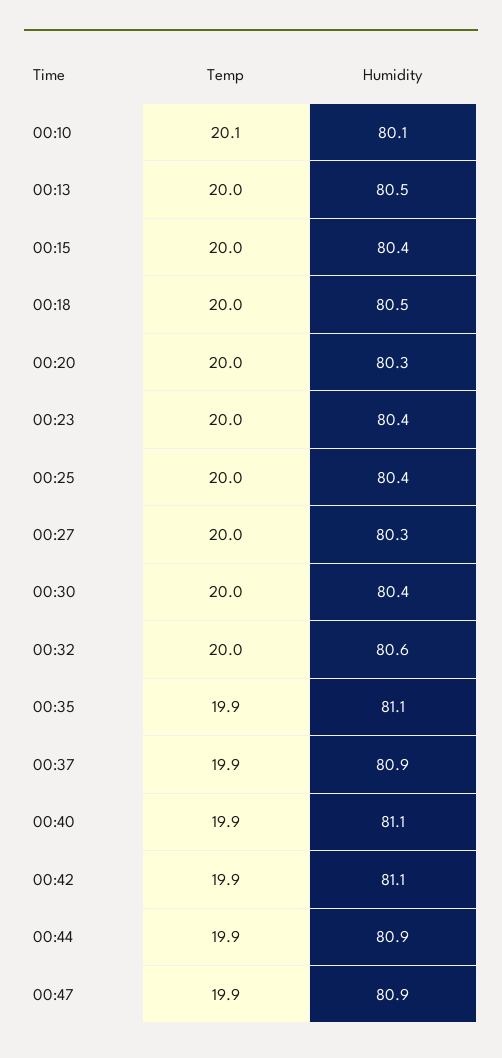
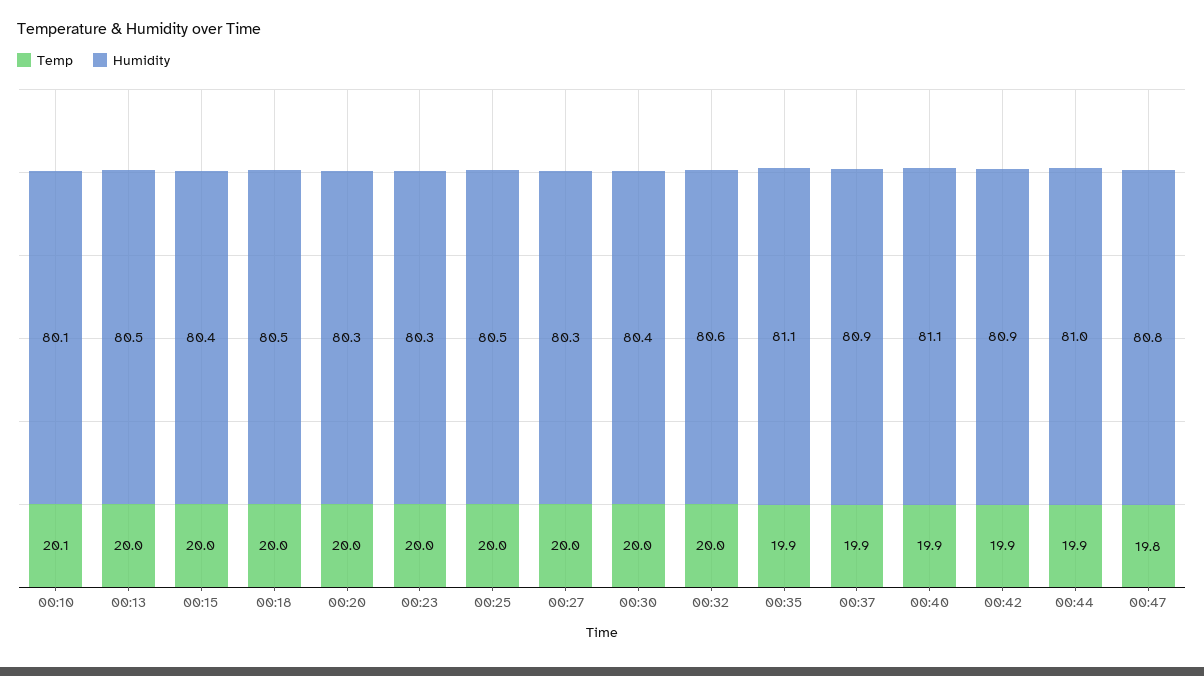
Humidity, 00:23: 80.4 -> 80.3
Humidity, 00:25: 80.4 -> 80.5
Humidity, 00:42: 81.1 -> 80.9
Humidity, 00:44: 80.9 -> 81
Temp, 00:47: 19.9 -> 19.8
Humidity, 00:47: 80.9 -> 80.8

